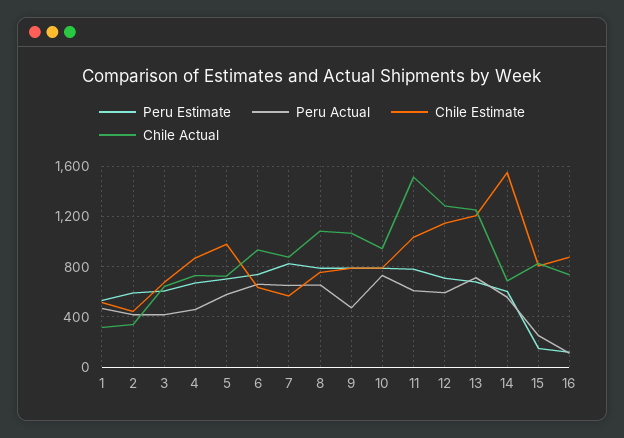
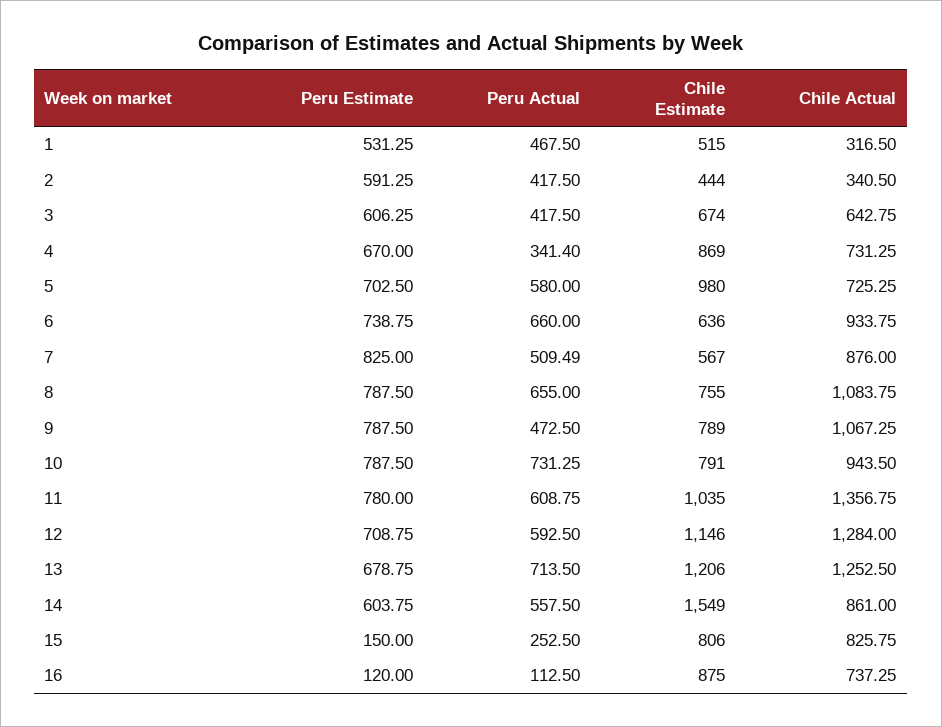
Peru Actual, 4: 450 -> 341.4
Peru Actual, 7: 650 -> 509.49
Chile Actual, 11: 1500 -> 1356.75
Chile Actual, 14: 700 -> 861

